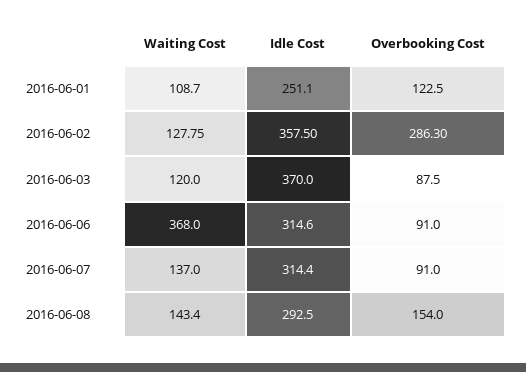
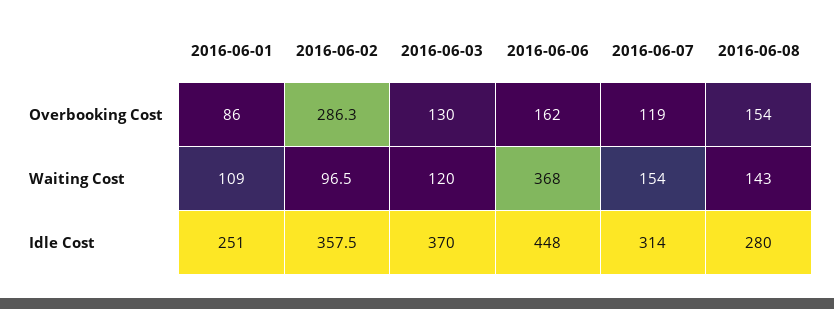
Overbooking Cost, 2016-06-01: 122.5 -> 86
Waiting Cost, 2016-06-02: 127.75 -> 96.5
Overbooking Cost, 2016-06-03: 87.5 -> 130
Idle Cost, 2016-06-06: 314.6 -> 448
Overbooking Cost, 2016-06-06: 91 -> 162
Waiting Cost, 2016-06-07: 137 -> 154
Overbooking Cost, 2016-06-07: 91 -> 119
Idle Cost, 2016-06-08: 292.5 -> 280

